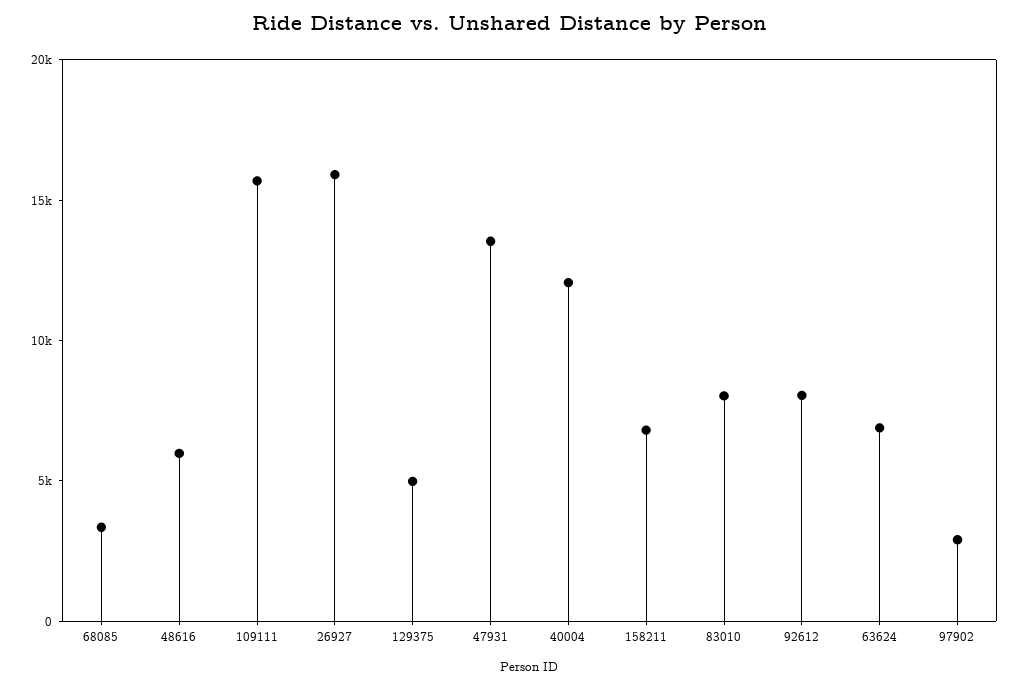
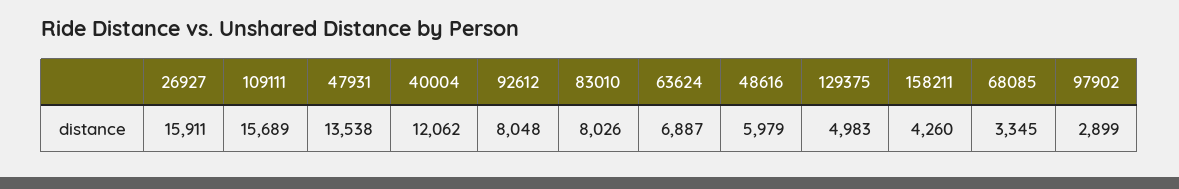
158211: 7000 -> 4260

